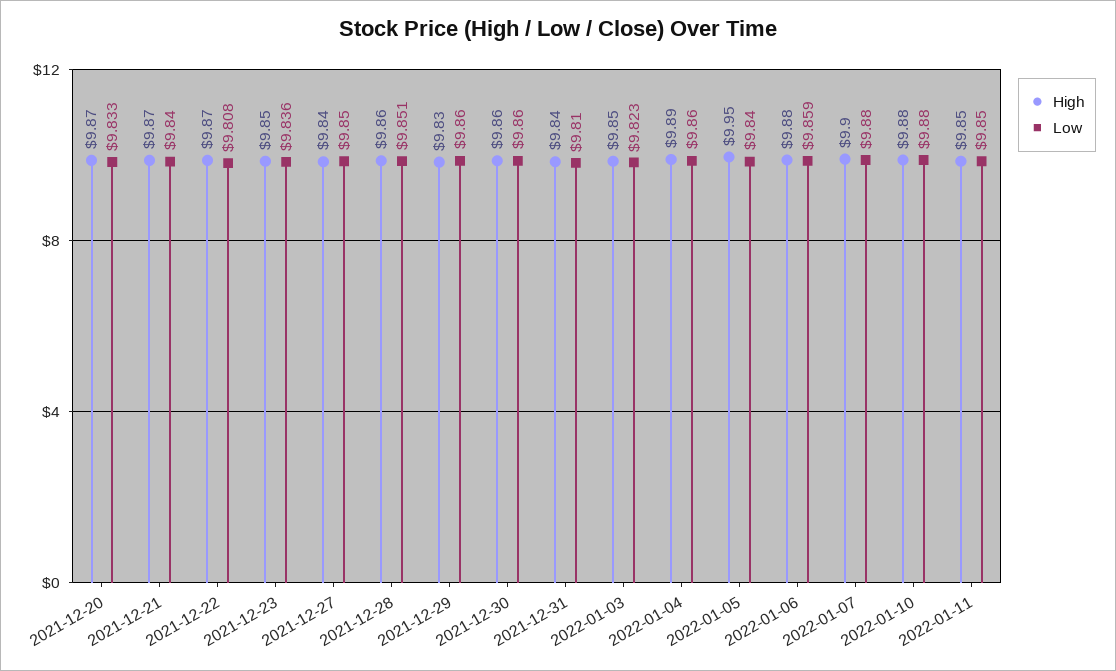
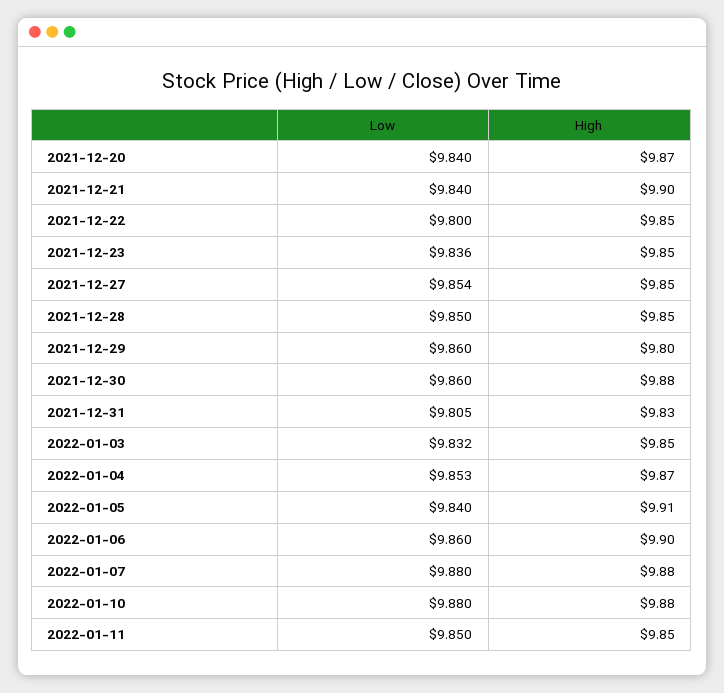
Low, 2021-12-20: 9.833 -> 9.84
High, 2021-12-21: 9.87 -> 9.9
High, 2021-12-22: 9.87 -> 9.85
Low, 2021-12-22: 9.808 -> 9.8
High, 2021-12-27: 9.84 -> 9.85
Low, 2021-12-27: 9.85 -> 9.854
High, 2021-12-28: 9.86 -> 9.85
Low, 2021-12-28: 9.851 -> 9.85
High, 2021-12-29: 9.83 -> 9.8
High, 2021-12-30: 9.86 -> 9.88
High, 2021-12-31: 9.84 -> 9.83
Low, 2021-12-31: 9.81 -> 9.805
Low, 2022-01-03: 9.823 -> 9.832
High, 2022-01-04: 9.89 -> 9.87
Low, 2022-01-04: 9.86 -> 9.853
High, 2022-01-05: 9.95 -> 9.91
High, 2022-01-06: 9.88 -> 9.9
Low, 2022-01-06: 9.859 -> 9.86
High, 2022-01-07: 9.9 -> 9.88

